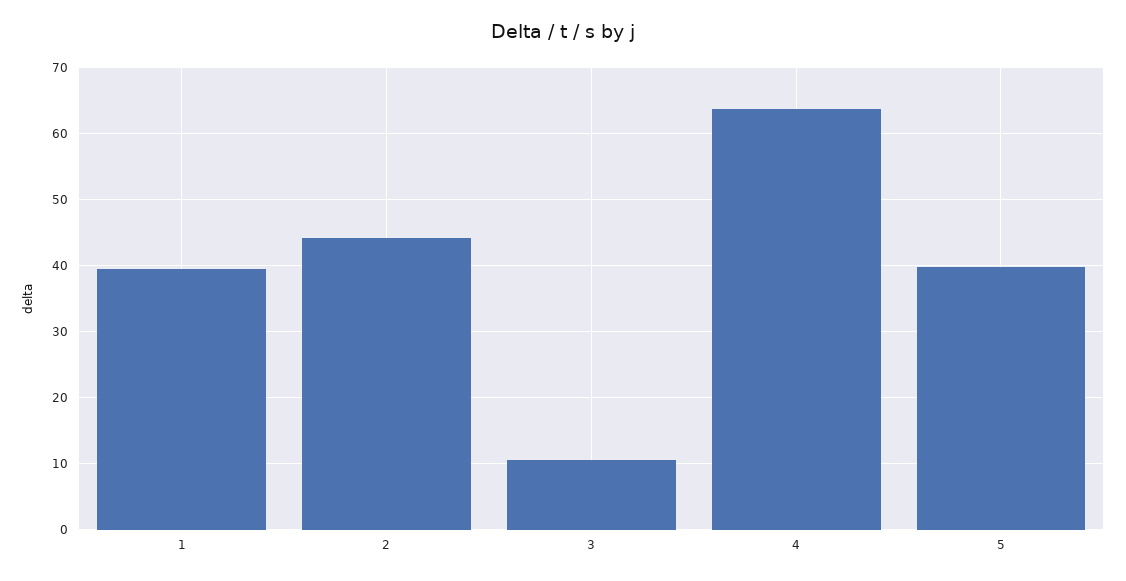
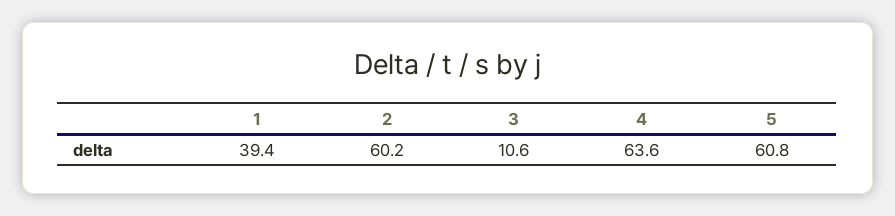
2: 44 -> 60.2
5: 40 -> 60.8

